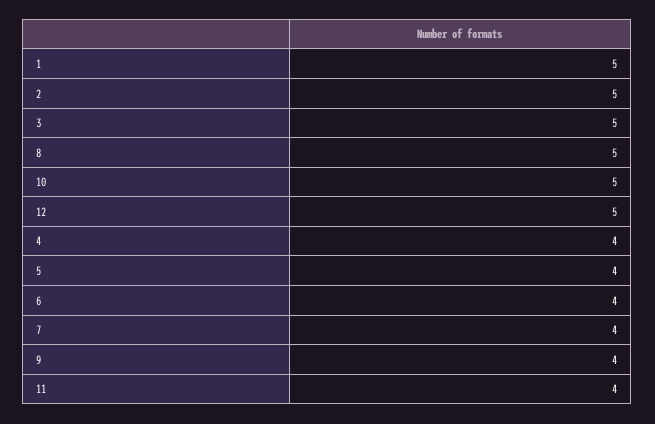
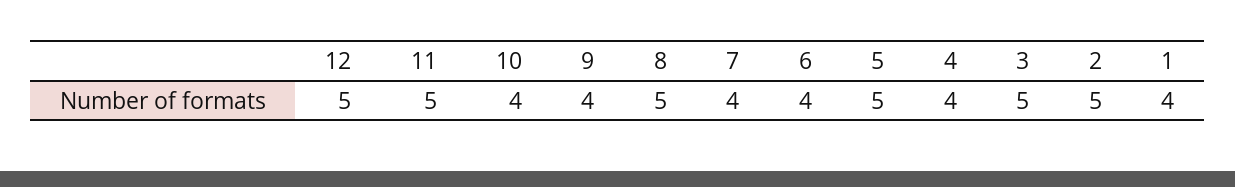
1: 5 -> 4
10: 5 -> 4
5: 4 -> 5
11: 4 -> 5

